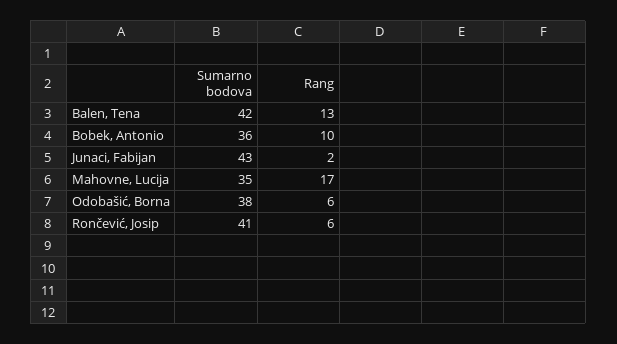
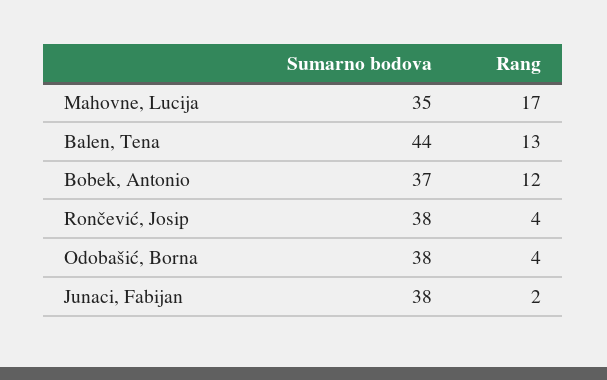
Sumarno bodova, Balen, Tena: 42 -> 44
Sumarno bodova, Bobek, Antonio: 36 -> 37
Rang, Bobek, Antonio: 10 -> 12
Sumarno bodova, Junaci, Fabijan: 43 -> 38
Rang, Odobašić, Borna: 6 -> 4
Sumarno bodova, Rončević, Josip: 41 -> 38
Rang, Rončević, Josip: 6 -> 4

